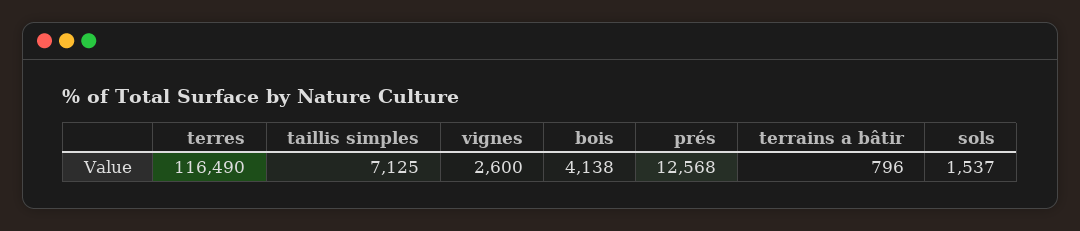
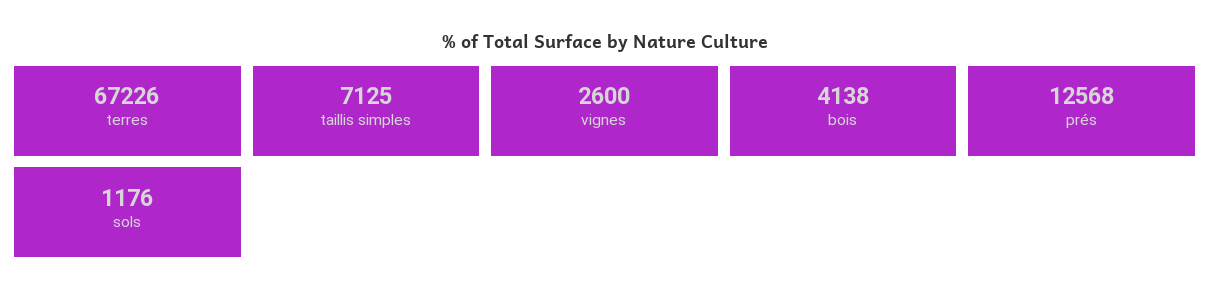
terres: 116490 -> 67226
terrains a bâtir: 796 -> none
sols: 1537 -> 1176

